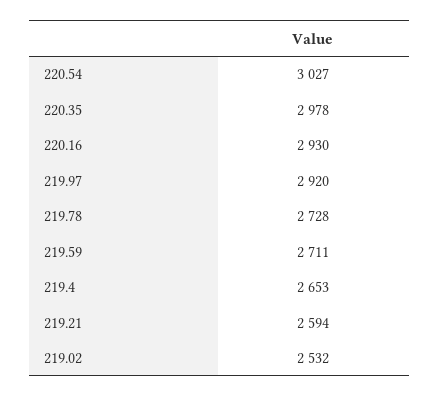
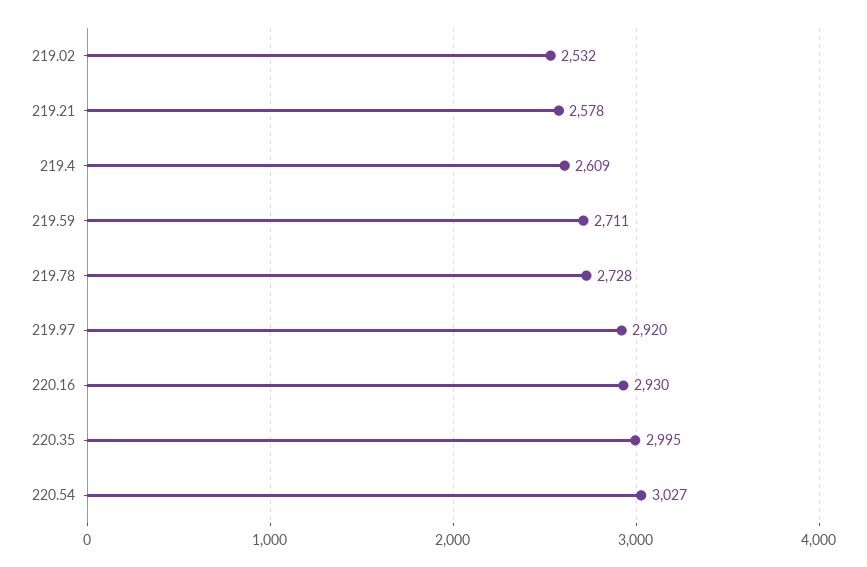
220.35: 2978 -> 2995
219.4: 2653 -> 2609
219.21: 2594 -> 2578

